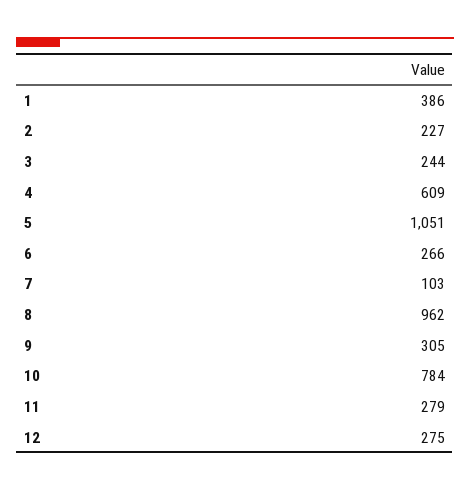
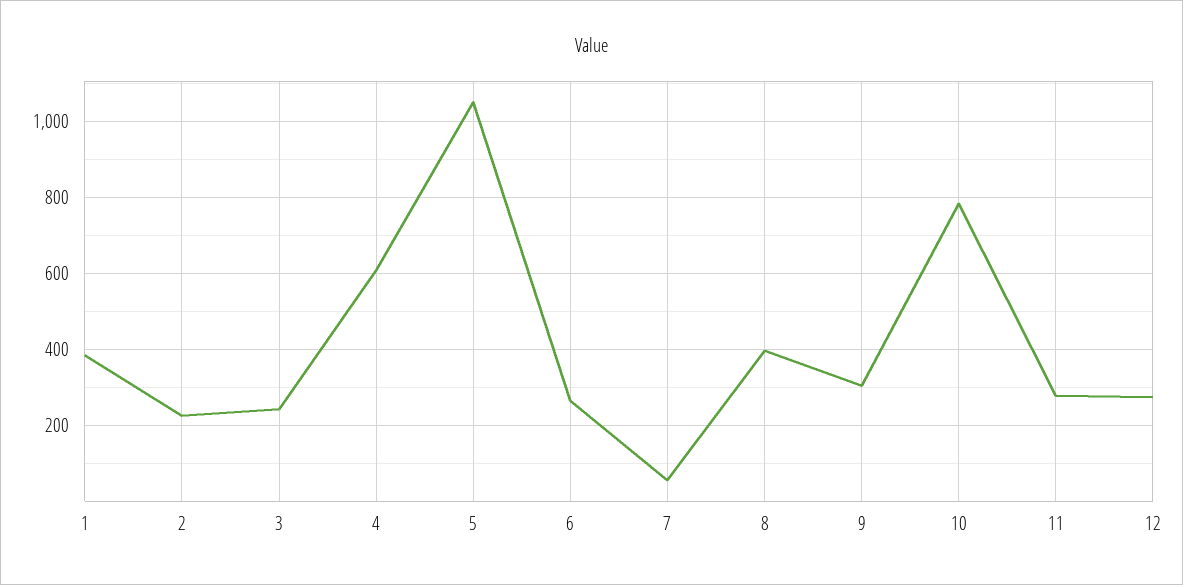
7: 103 -> 60
8: 962 -> 400

